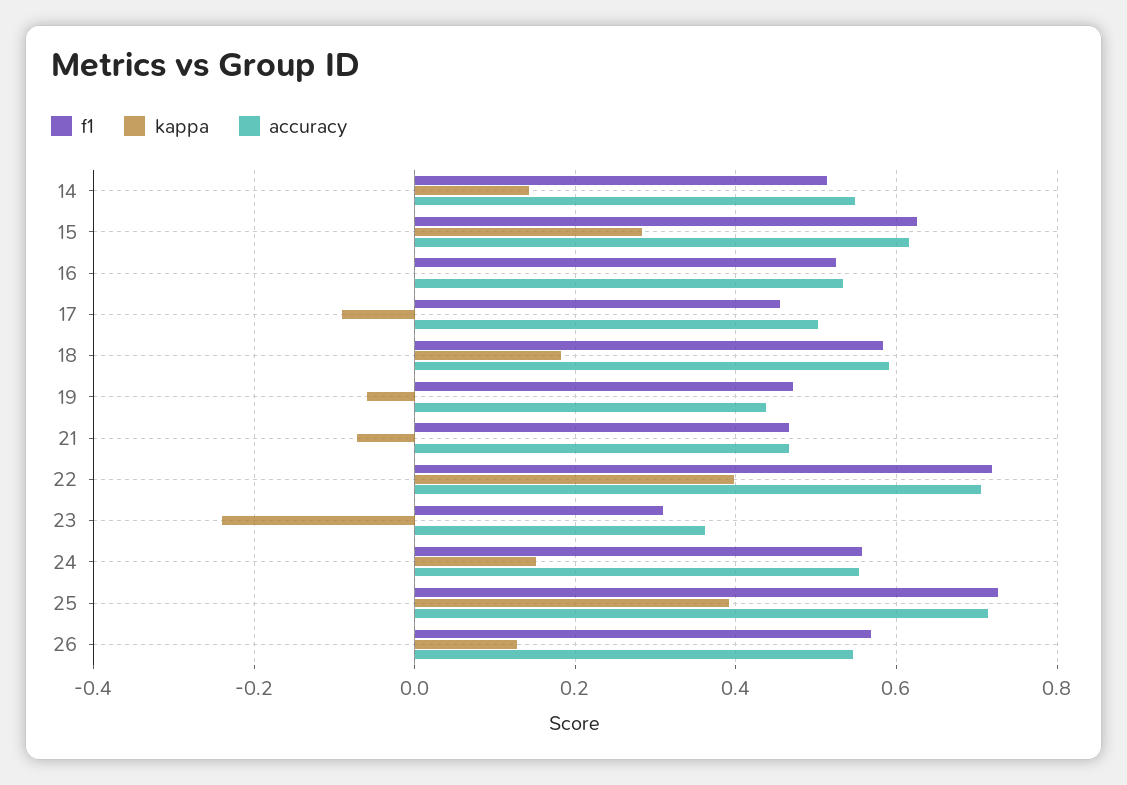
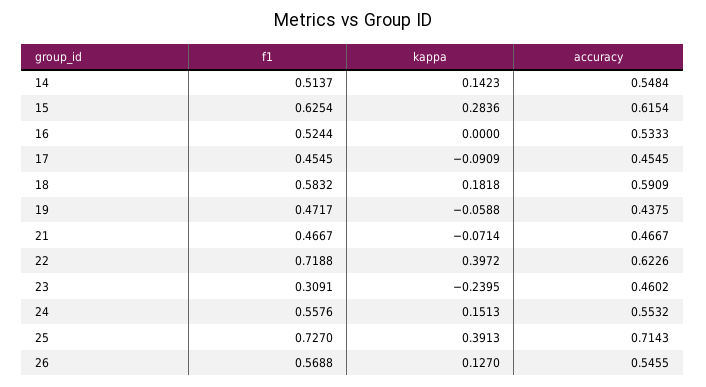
accuracy, 17: 0.5 -> 0.4545
accuracy, 22: 0.7 -> 0.6226
accuracy, 23: 0.36 -> 0.4602

